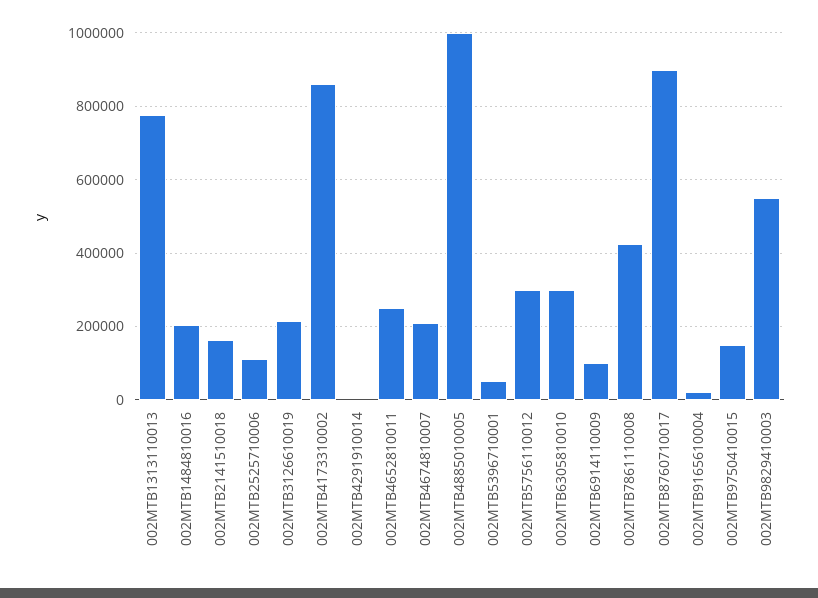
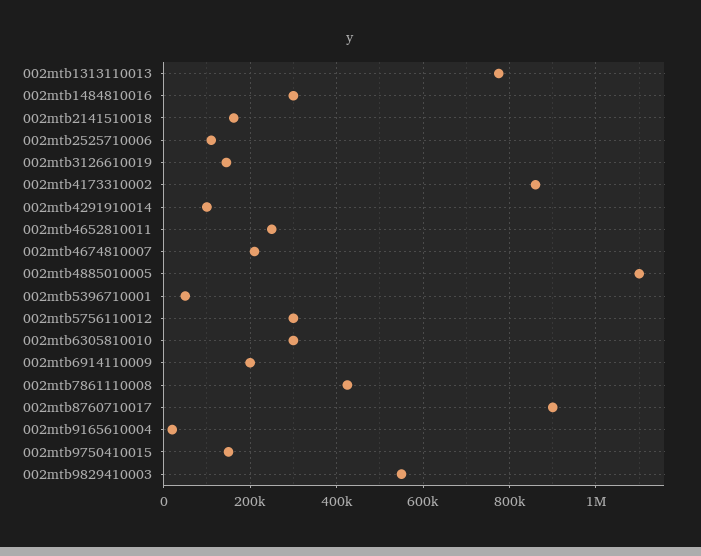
002MTB1484810016: 200000 -> 300000
002MTB3126610019: 220000 -> 140000
002MTB4291910014: 0 -> 100000
002MTB4885010005: 1000000 -> 1100000
002MTB6914110009: 100000 -> 200000

